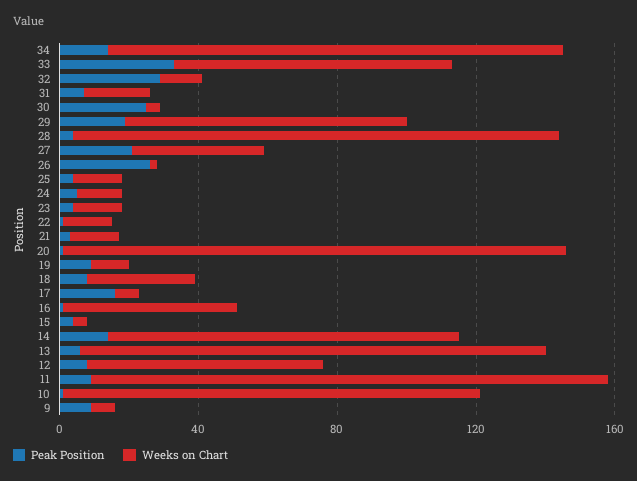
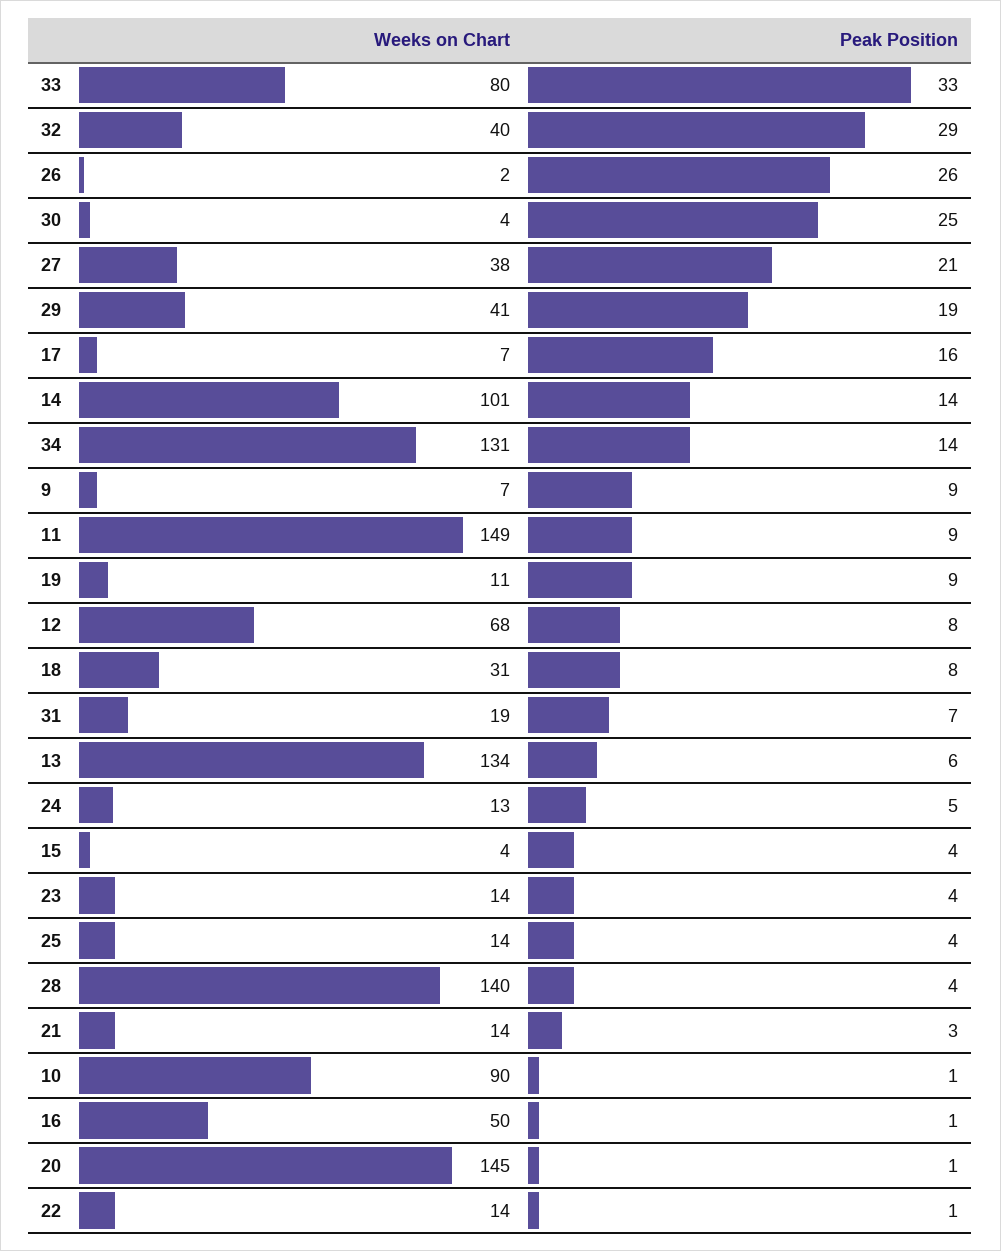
Weeks on Chart, 32: 10 -> 40
Weeks on Chart, 29: 80 -> 41
Weeks on Chart, 10: 120 -> 90

